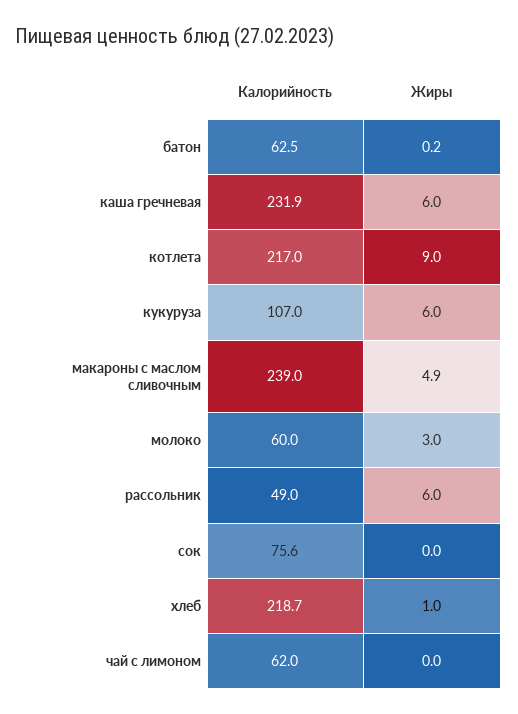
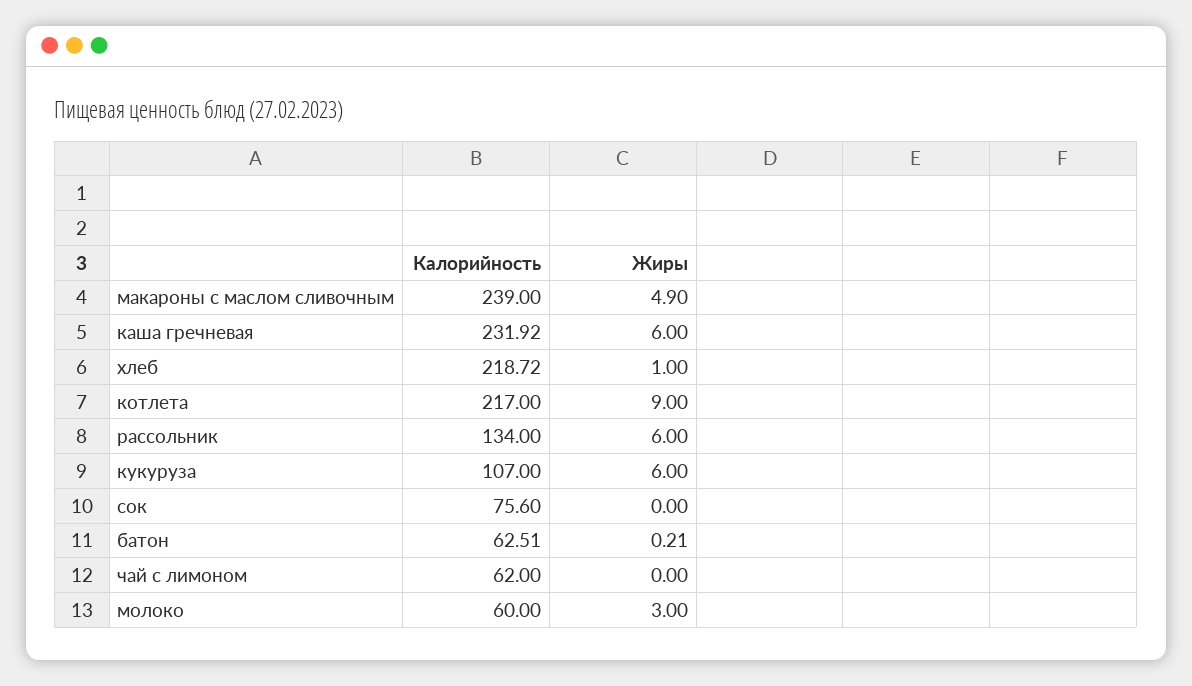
Калорийность, рассольник: 49 -> 134

